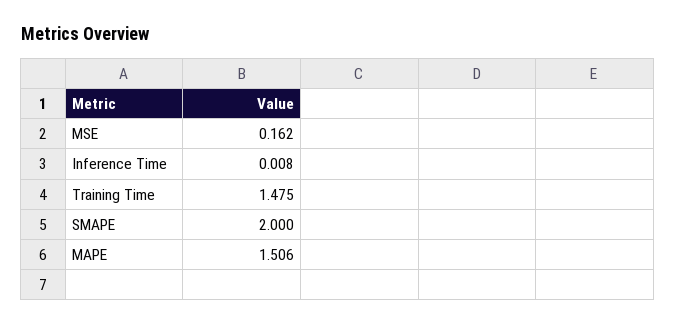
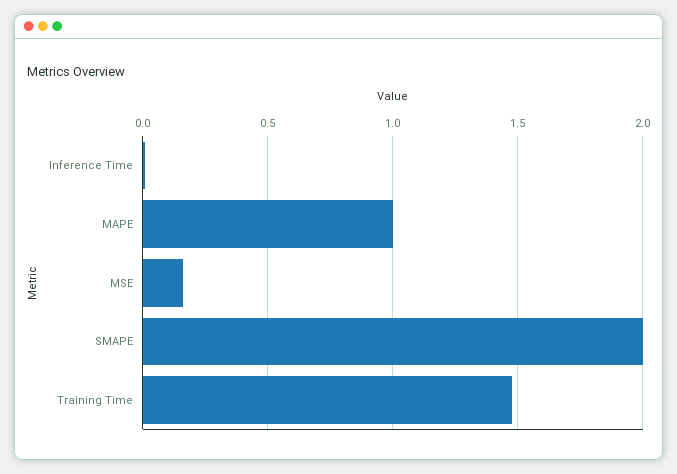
MAPE: 1.506 -> 1

